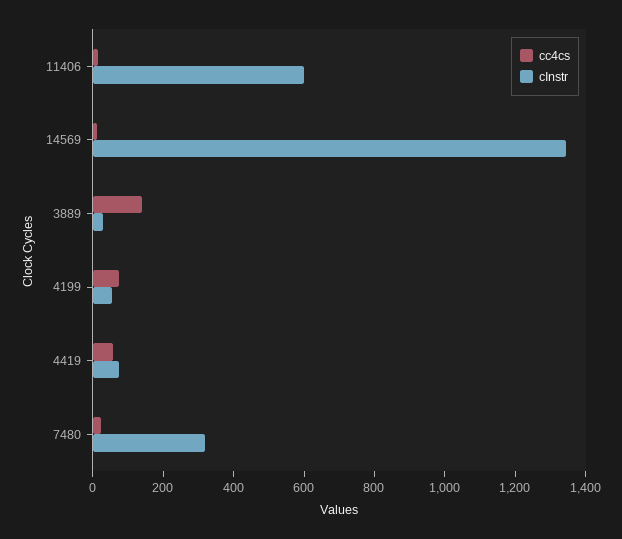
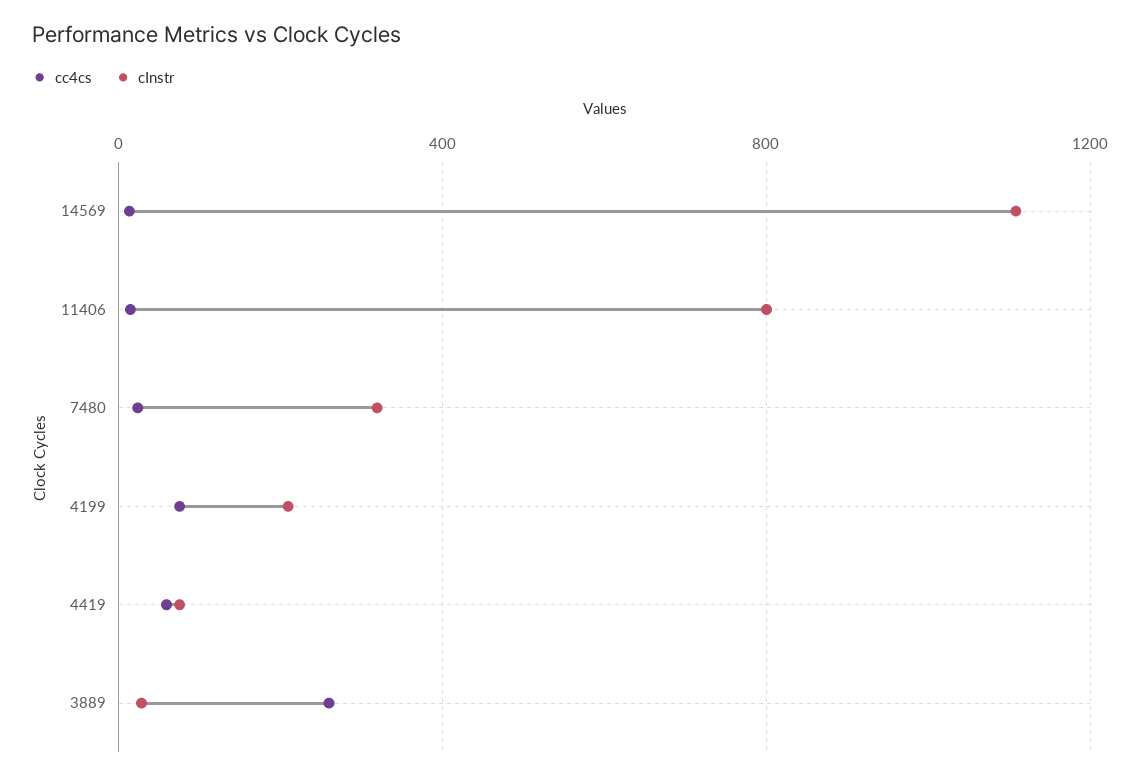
cInstr, 11406: 600 -> 800
cInstr, 14569: 1350 -> 1100
cc4cs, 3889: 150 -> 250
cInstr, 4199: 50 -> 200

